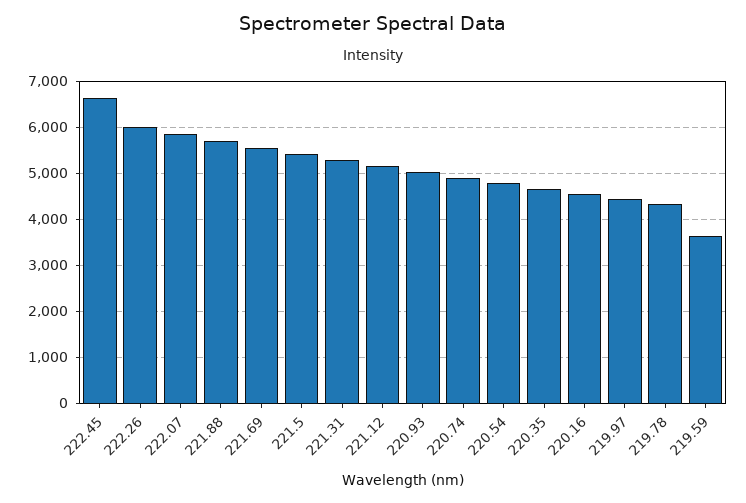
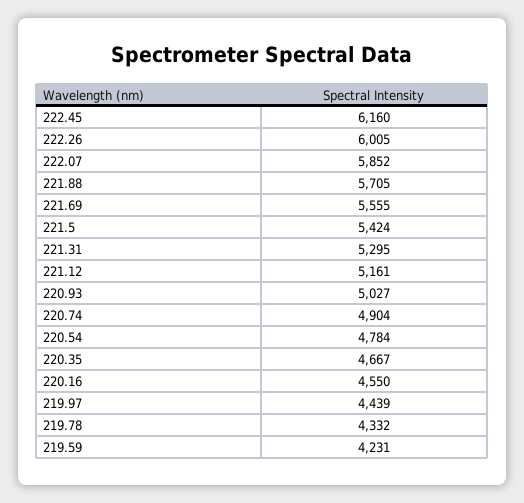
222.45: 6600 -> 6160
219.59: 3600 -> 4231

